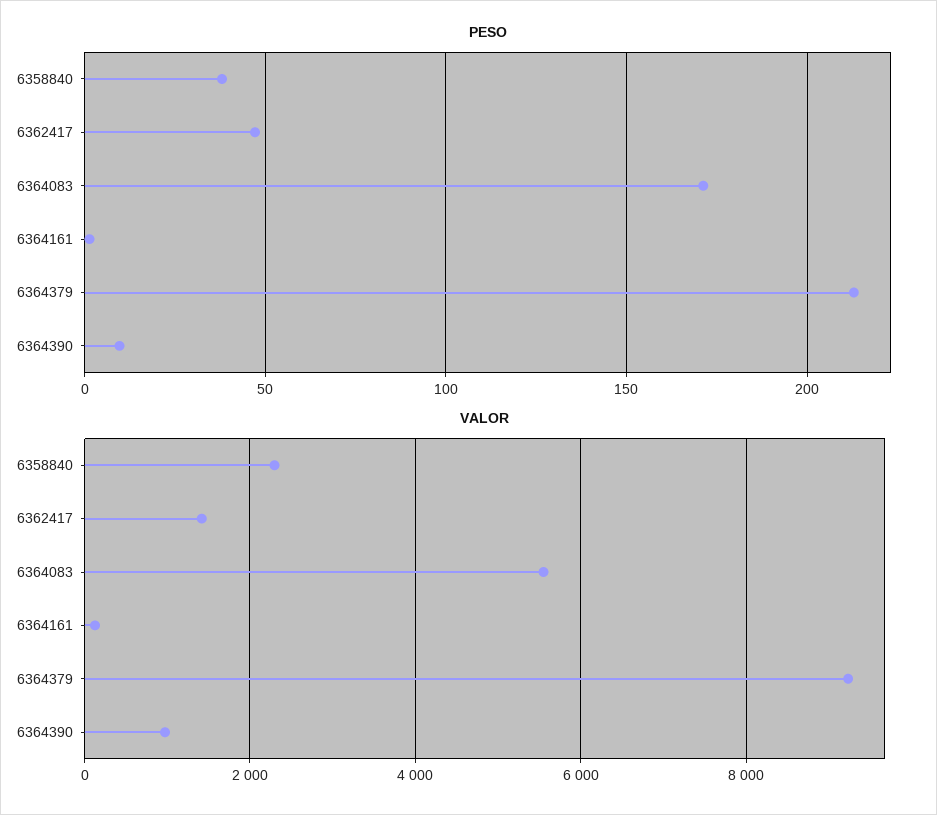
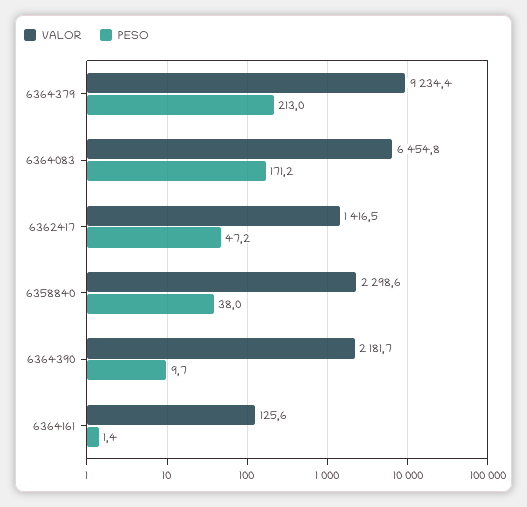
VALOR, 6364083: 5600 -> 6454.8
VALOR, 6364390: 1000 -> 2181.7

